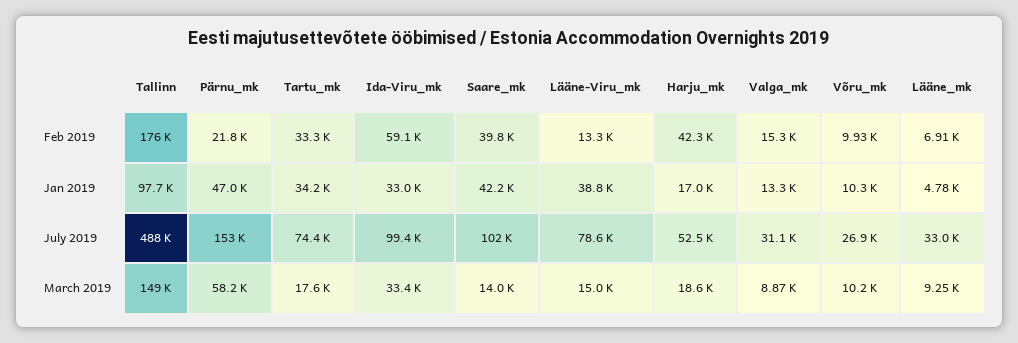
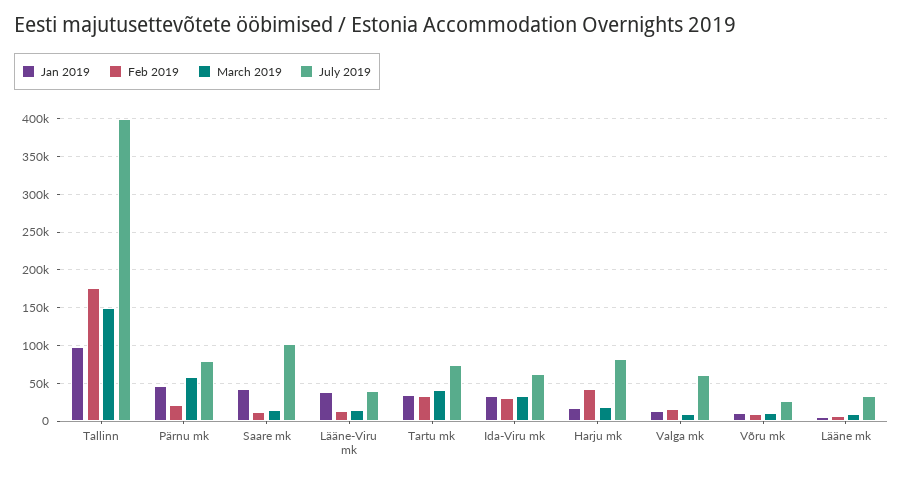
Feb 2019, Ida-Viru_mk: 59100 -> 30000
Feb 2019, Saare_mk: 39800 -> 10000
July 2019, Tallinn: 488000 -> 400000
July 2019, Pärnu_mk: 153000 -> 80000
July 2019, Ida-Viru_mk: 99400 -> 60000
July 2019, Lääne-Viru_mk: 78600 -> 40000
July 2019, Harju_mk: 52500 -> 80000
July 2019, Valga_mk: 31100 -> 60000
March 2019, Tartu_mk: 17600 -> 40000

